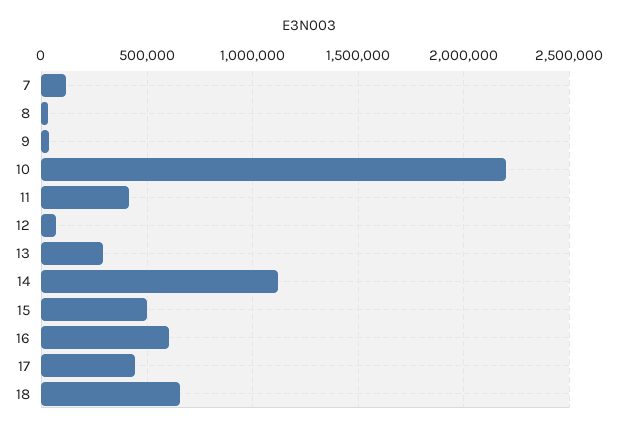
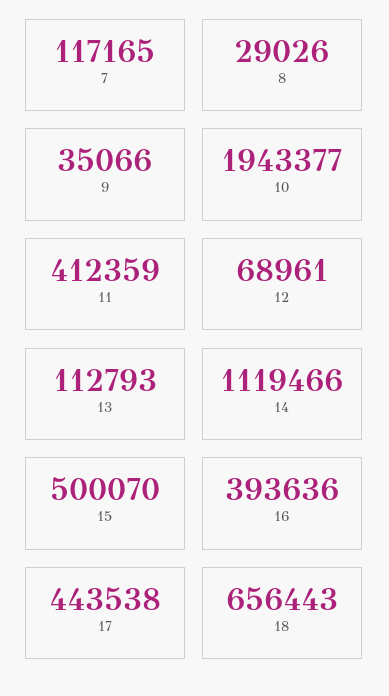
10: 2200000 -> 1943377
13: 300000 -> 112793
16: 600000 -> 393636

